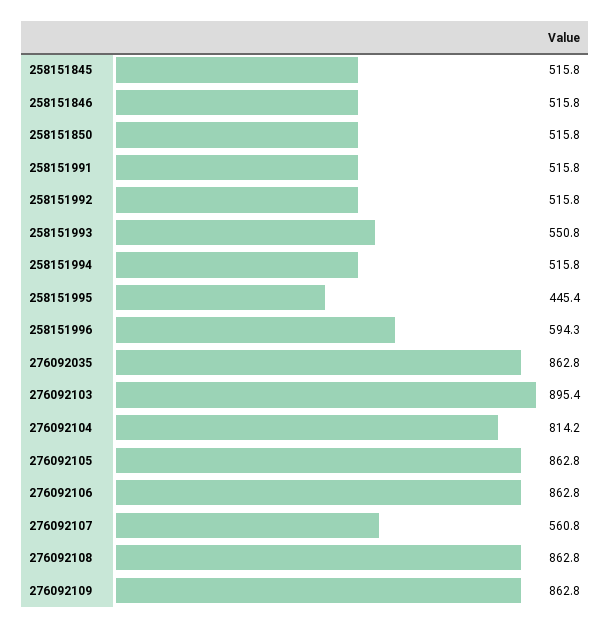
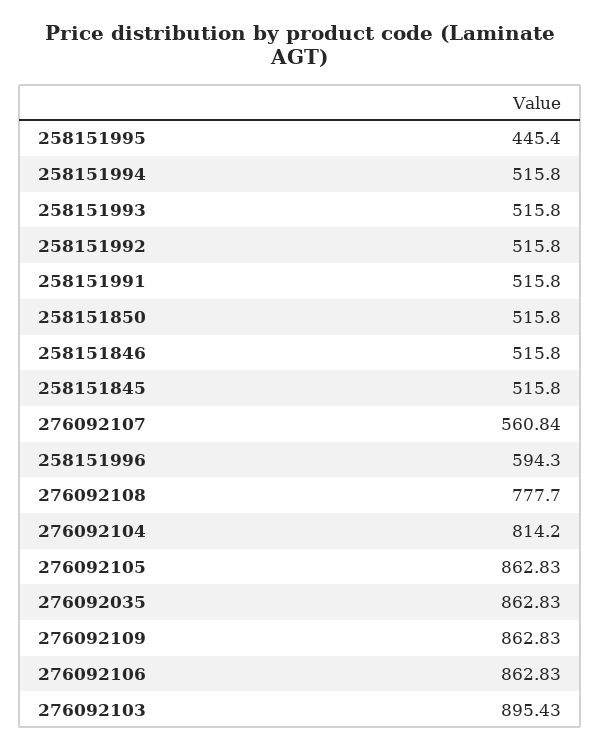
258151993: 550.8 -> 515.8
276092108: 862.8 -> 777.7

